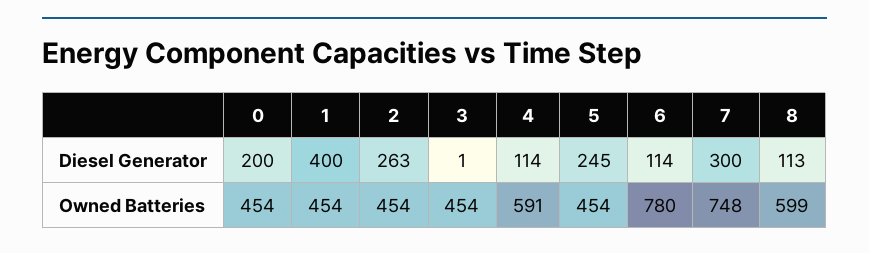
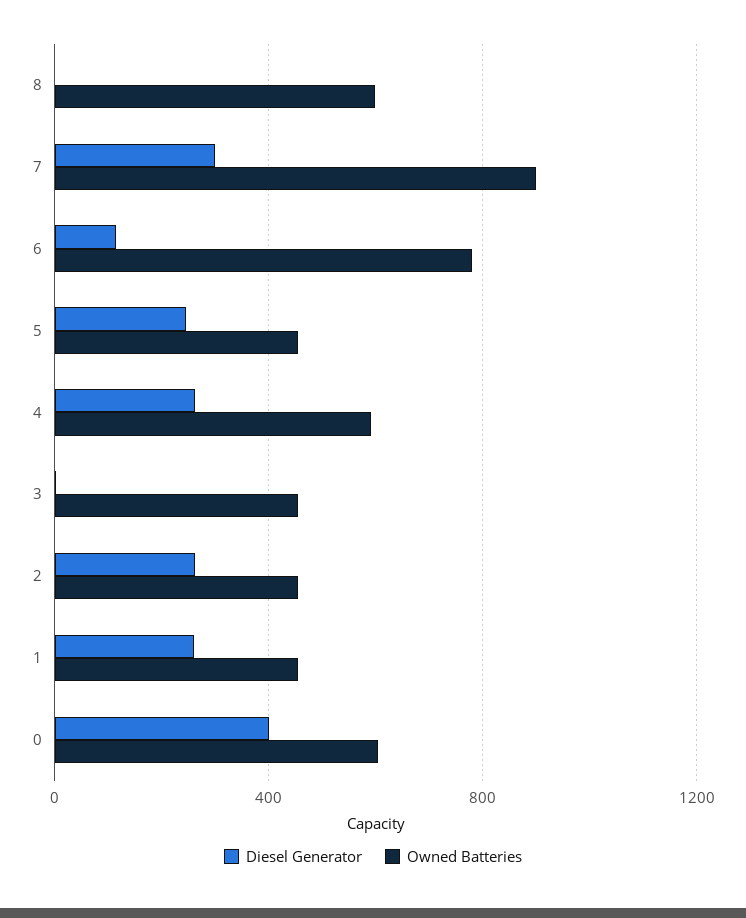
Diesel Generator, 0: 200 -> 400
Diesel Generator, 1: 400 -> 250
Diesel Generator, 4: 114 -> 250
Diesel Generator, 8: 113 -> 0
Owned Batteries, 0: 454 -> 600
Owned Batteries, 7: 748 -> 900

